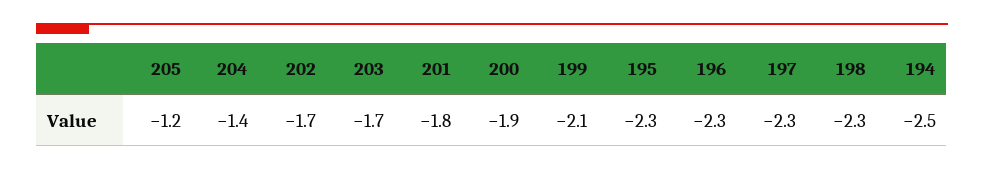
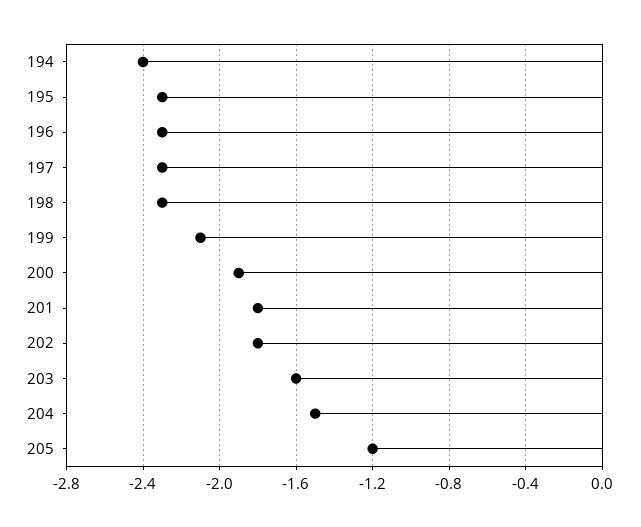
204: -1.4 -> -1.5
202: -1.7 -> -1.8
203: -1.7 -> -1.6
194: -2.5 -> -2.4

